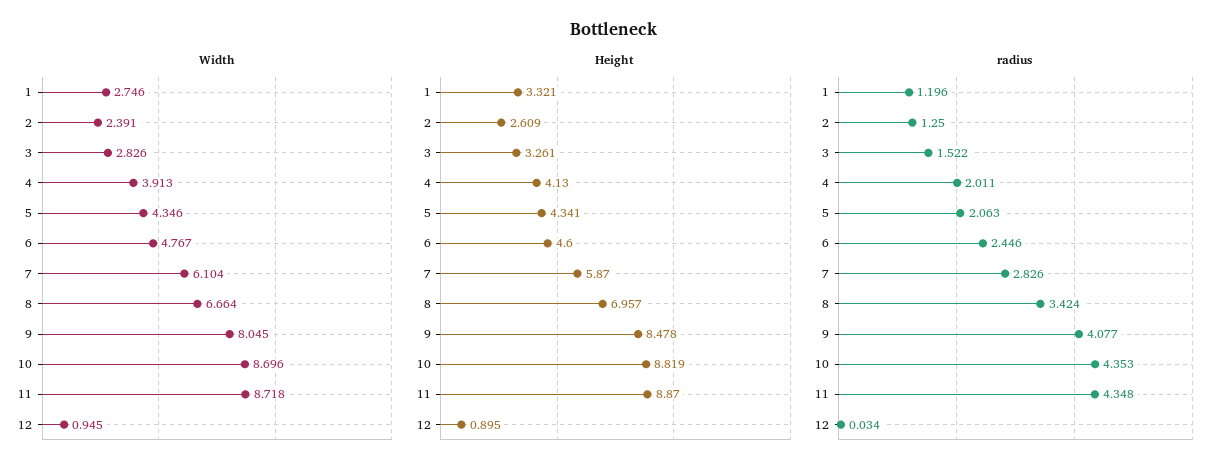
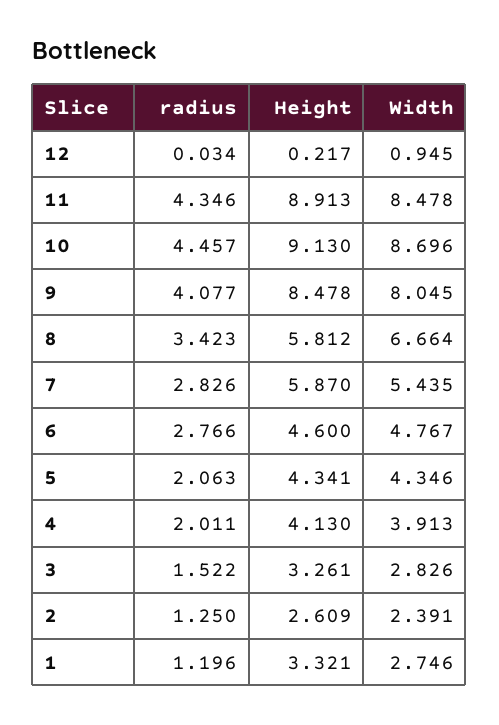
Width, 7: 6.104 -> 5.435
Width, 11: 8.718 -> 8.478
Height, 8: 6.957 -> 5.812
Height, 10: 8.819 -> 9.13
Height, 11: 8.87 -> 8.913
Height, 12: 0.895 -> 0.217
radius, 6: 2.446 -> 2.766
radius, 8: 3.424 -> 3.423
radius, 10: 4.353 -> 4.457
radius, 11: 4.348 -> 4.346

